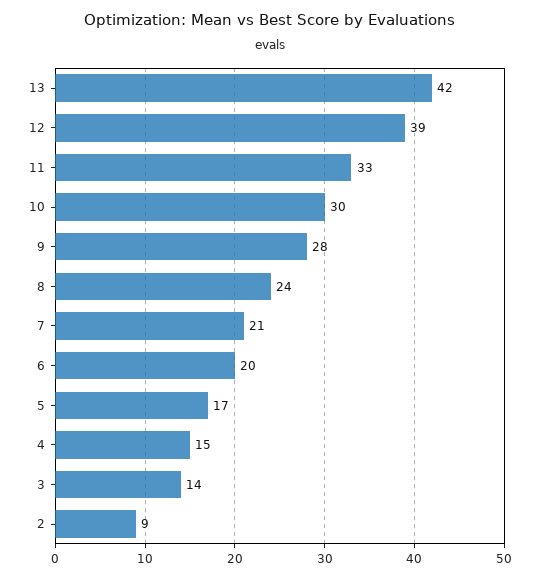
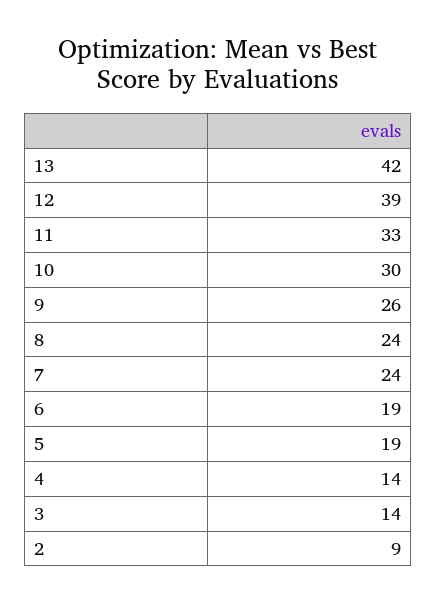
9: 28 -> 26
7: 21 -> 24
6: 20 -> 19
5: 17 -> 19
4: 15 -> 14

